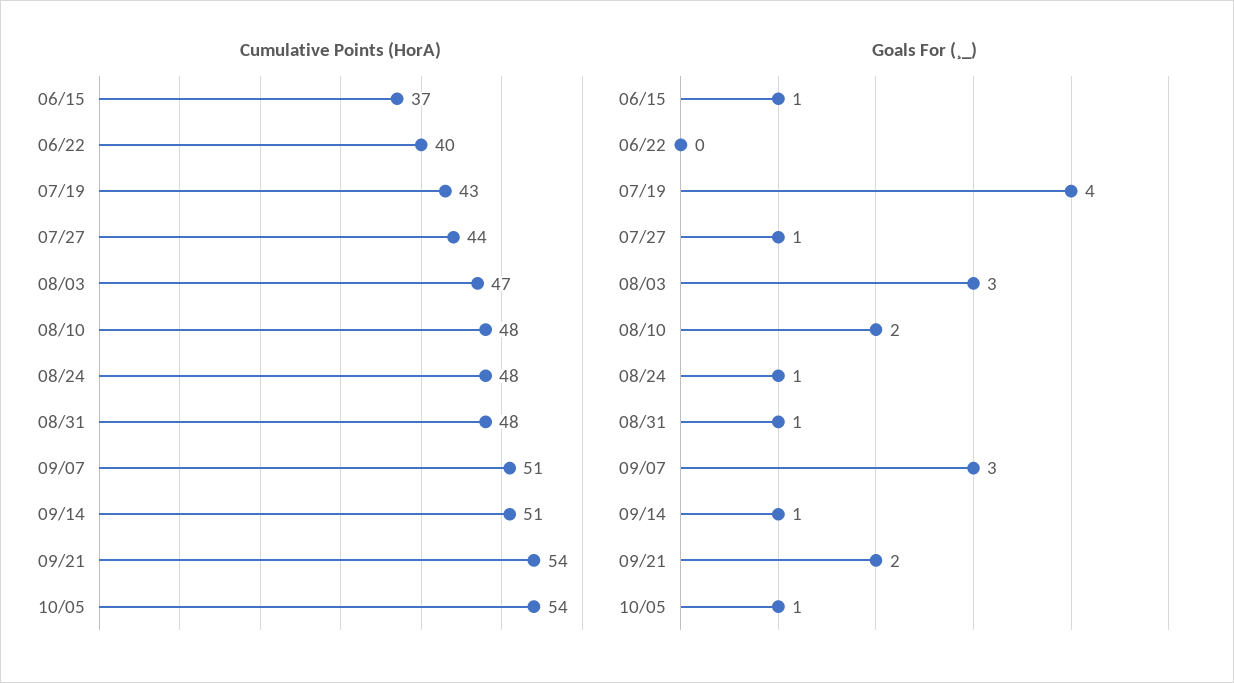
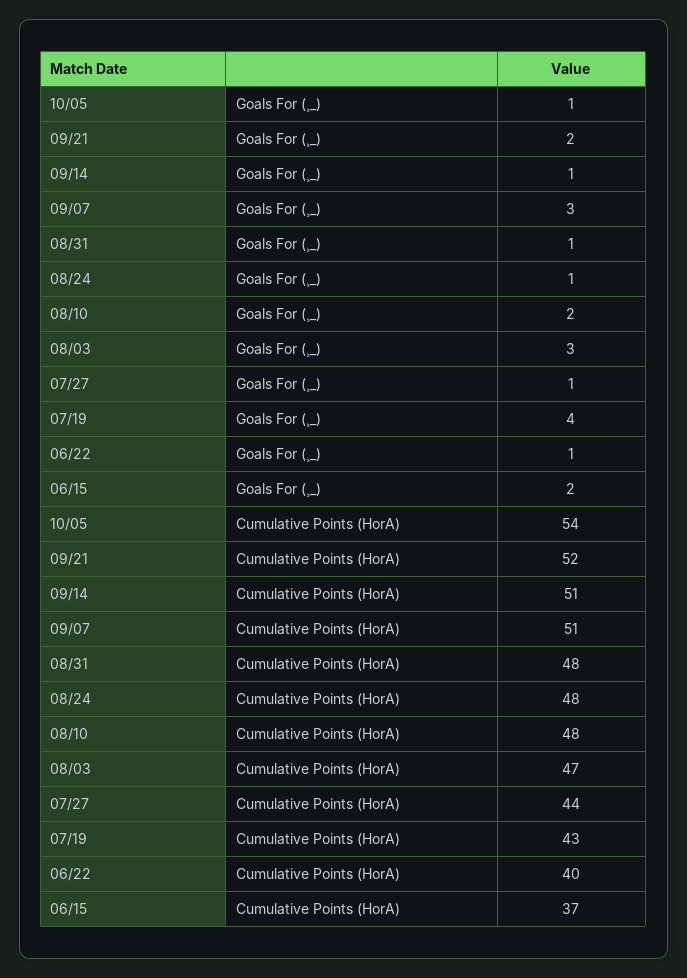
Cumulative Points (HorA), 09/21: 54 -> 52
Goals For (¸_), 06/15: 1 -> 2
Goals For (¸_), 06/22: 0 -> 1

